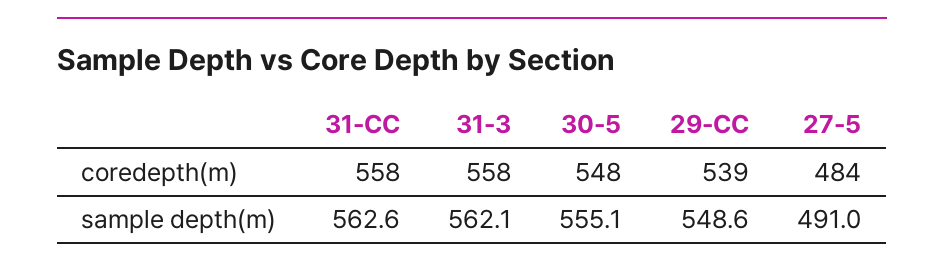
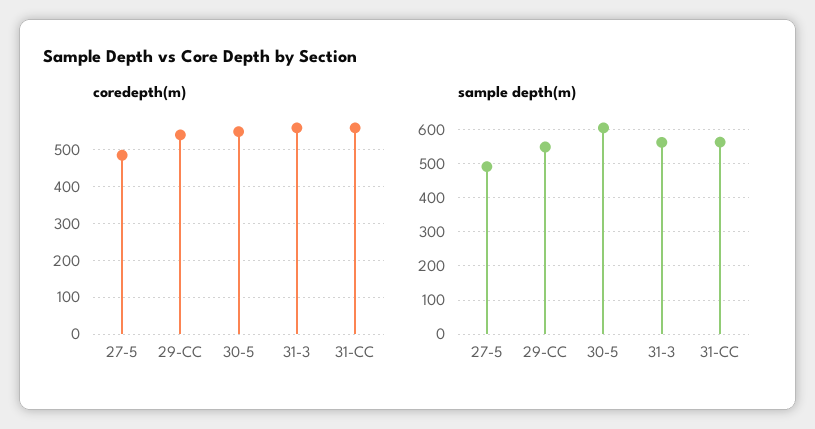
sample depth(m), 30-5: 555.1 -> 600

